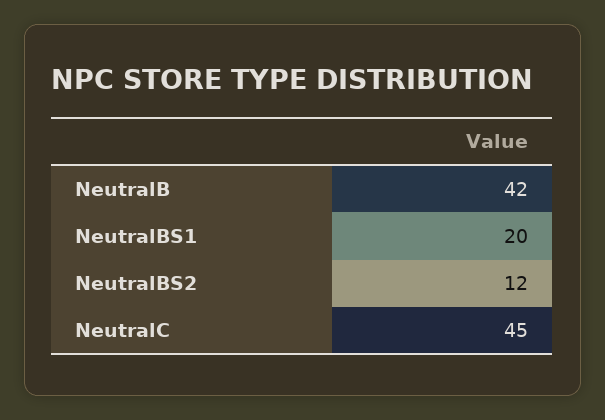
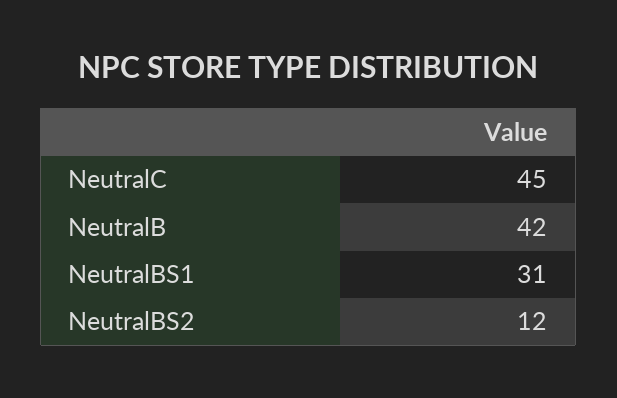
NeutralBS1: 20 -> 31

